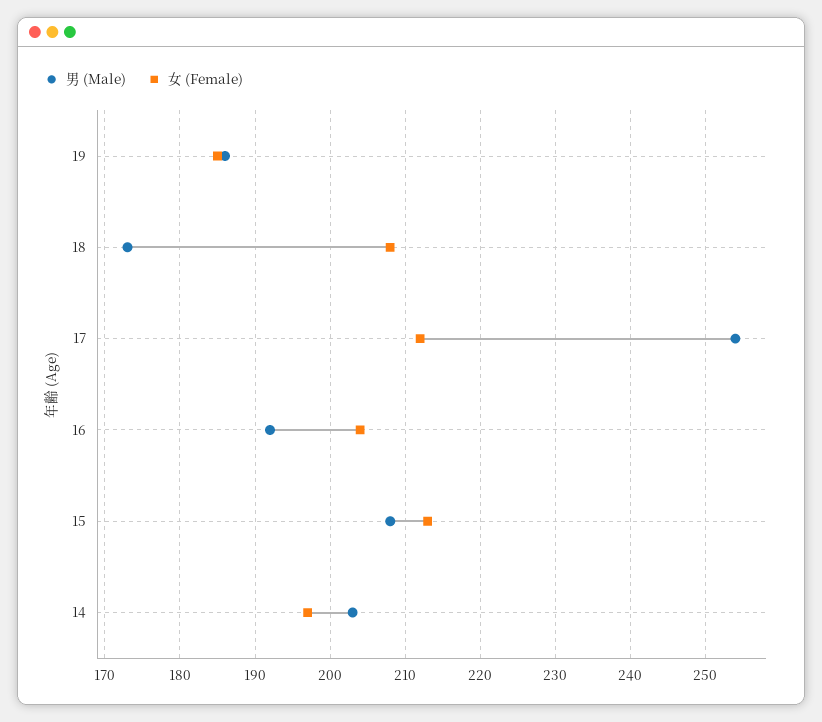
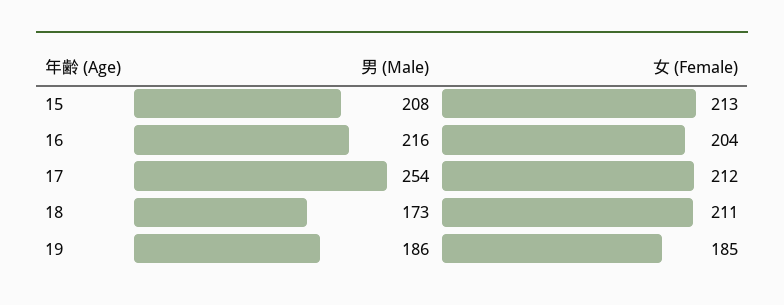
女 (Female), 18: 208 -> 211
男 (Male), 16: 192 -> 216
男 (Male), 14: 203 -> none
女 (Female), 14: 197 -> none

